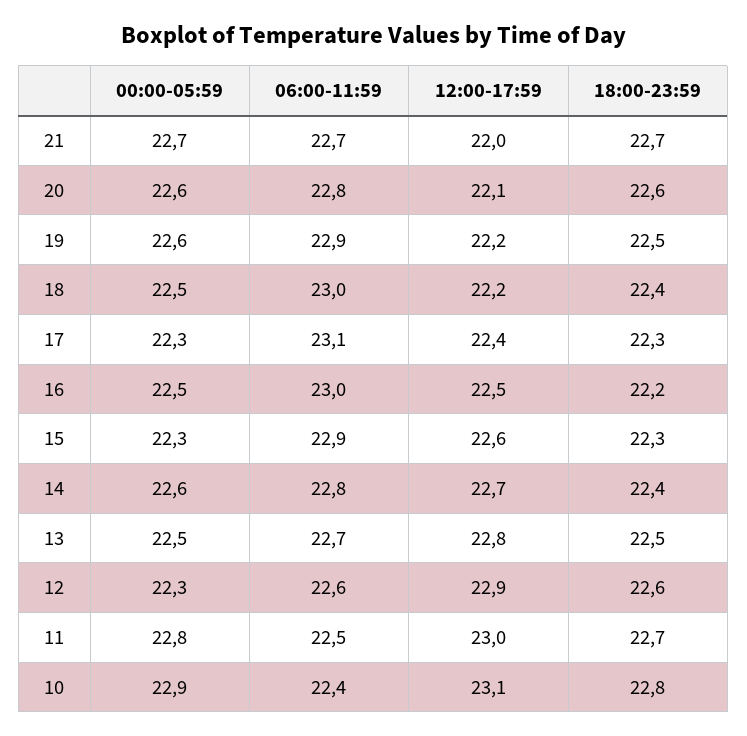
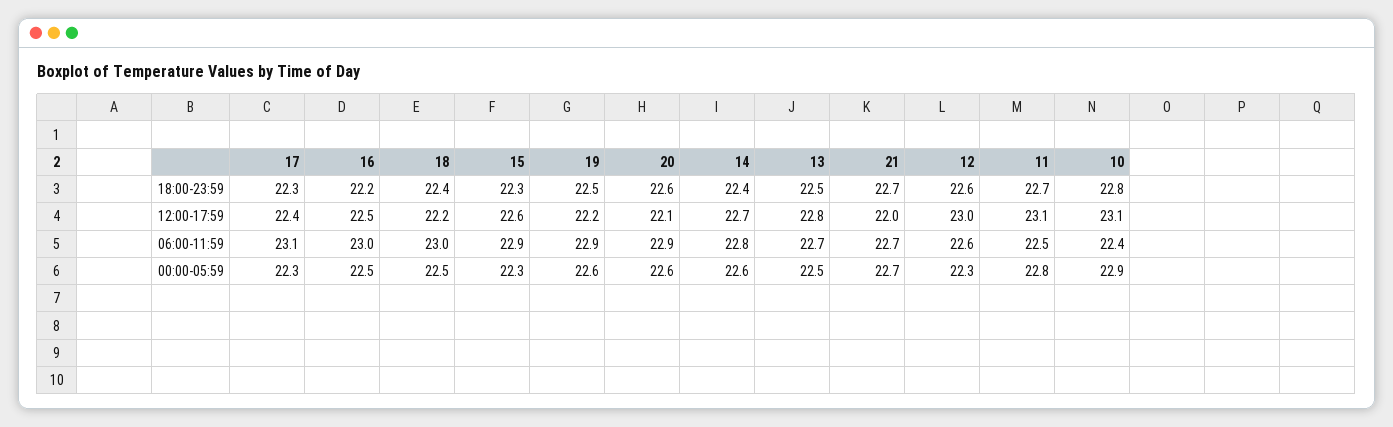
06:00-11:59, 20: 22.8 -> 22.9
12:00-17:59, 12: 22.9 -> 23
12:00-17:59, 11: 23 -> 23.1

